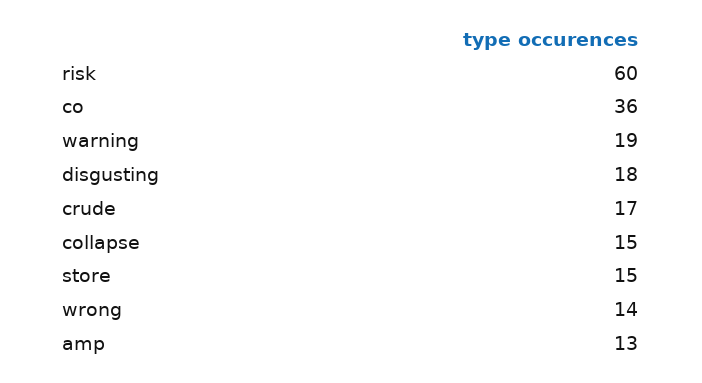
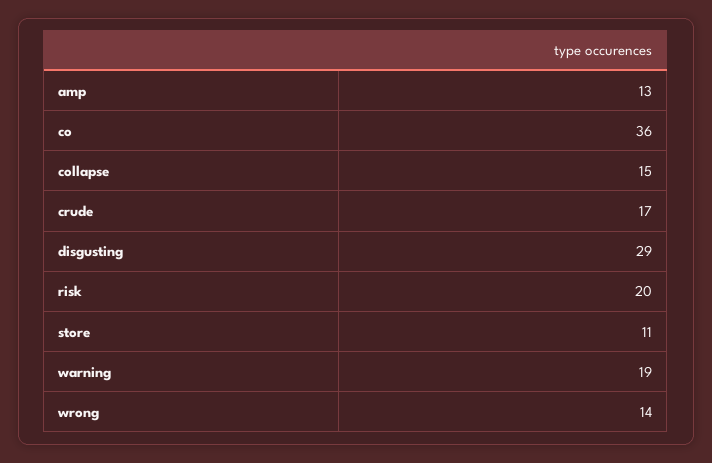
risk: 60 -> 20
disgusting: 18 -> 29
store: 15 -> 11

